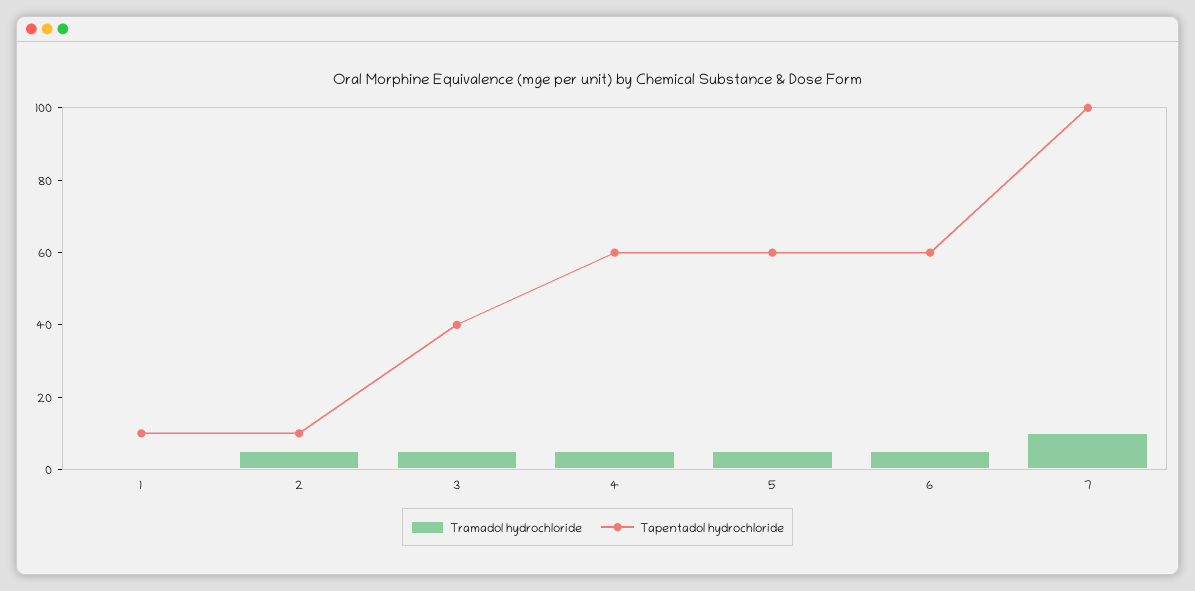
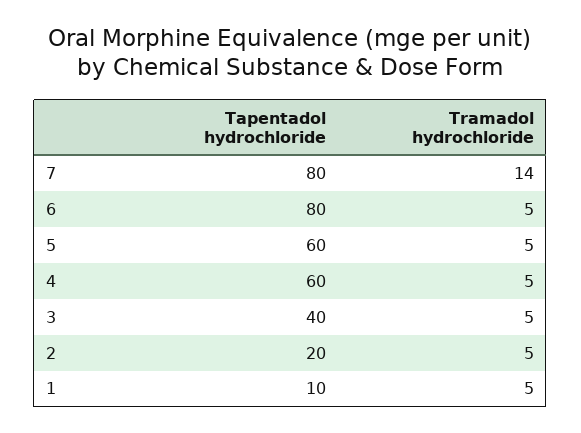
Tramadol hydrochloride, 1: 0 -> 5
Tapentadol hydrochloride, 2: 10 -> 20
Tapentadol hydrochloride, 6: 60 -> 80
Tramadol hydrochloride, 7: 10 -> 14
Tapentadol hydrochloride, 7: 100 -> 80

